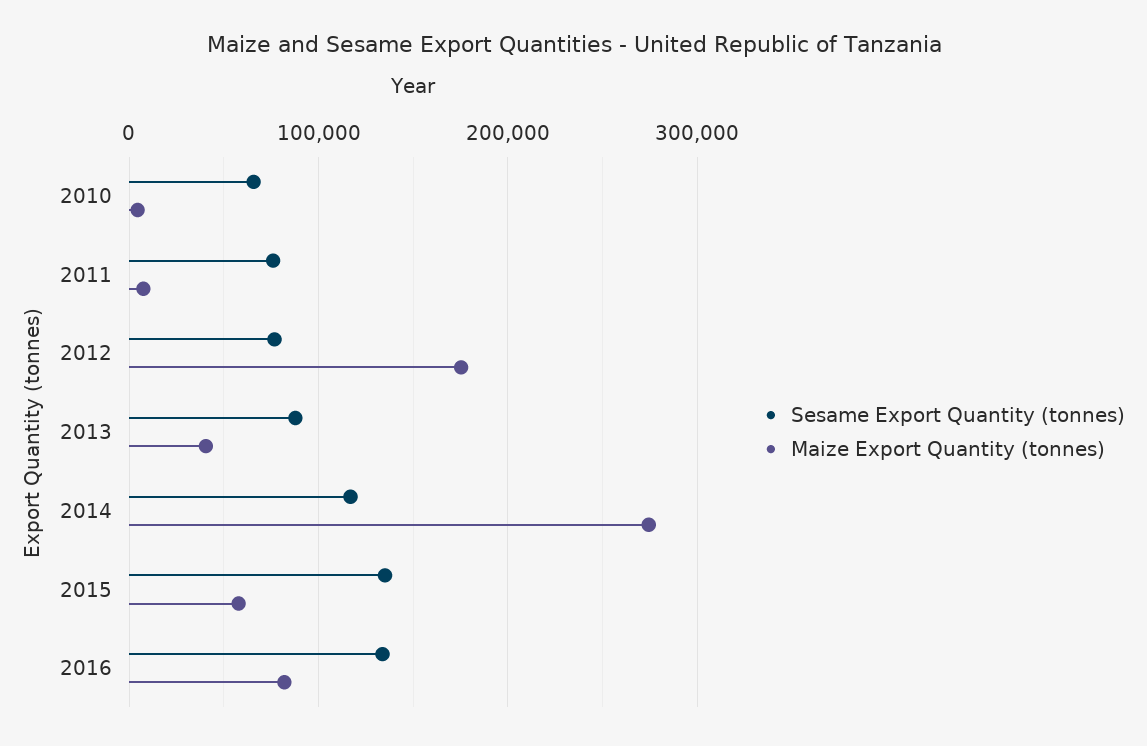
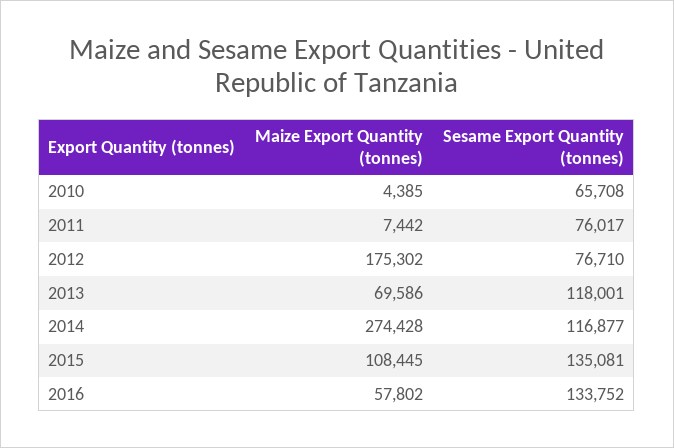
Sesame Export Quantity (tonnes), 2013: 90000 -> 118001
Maize Export Quantity (tonnes), 2013: 40000 -> 69586
Maize Export Quantity (tonnes), 2015: 60000 -> 108445
Maize Export Quantity (tonnes), 2016: 80000 -> 57802

